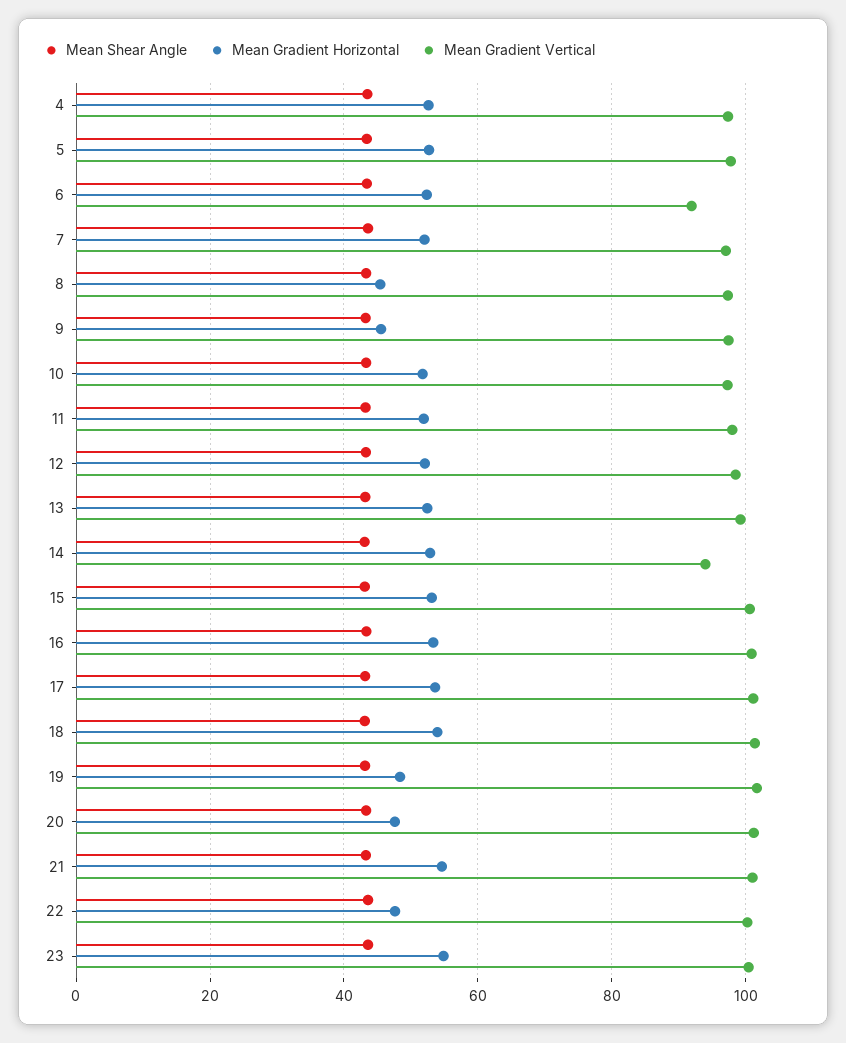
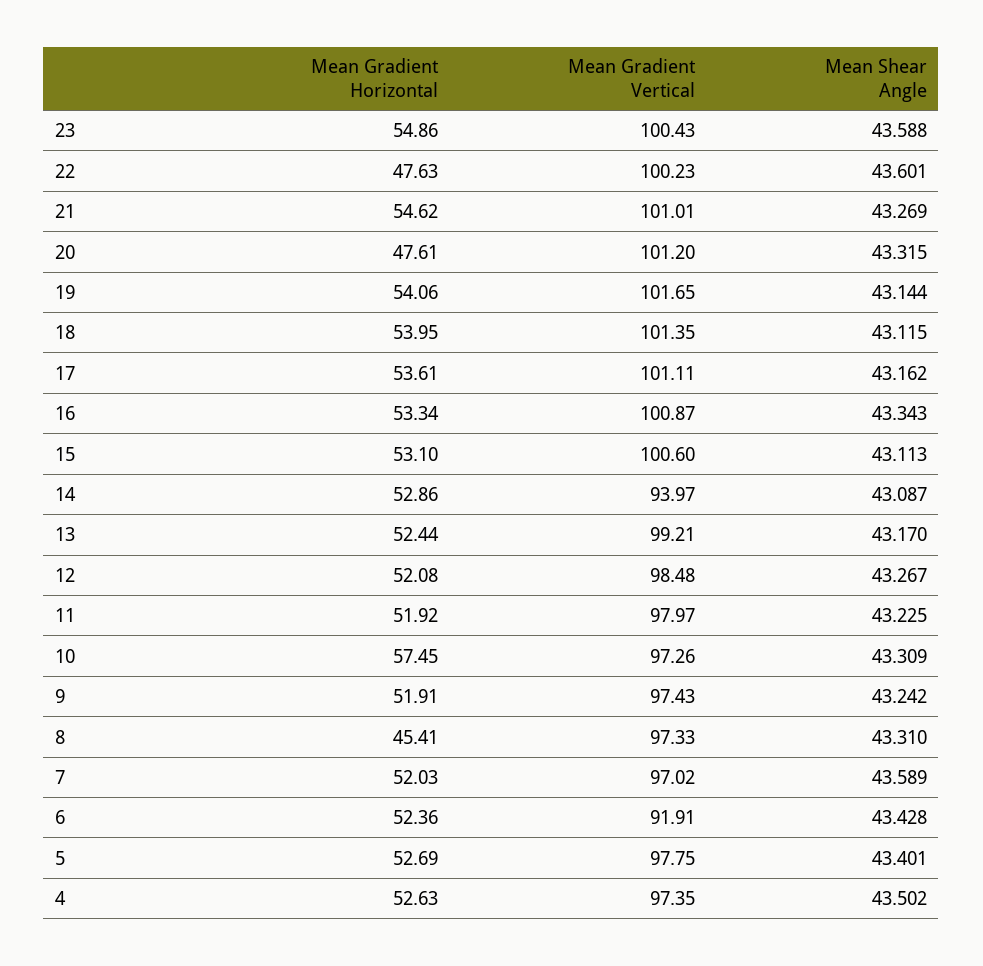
Mean Gradient Horizontal, 9: 46 -> 51.91
Mean Gradient Horizontal, 10: 52 -> 57.45
Mean Gradient Horizontal, 19: 48 -> 54.06

